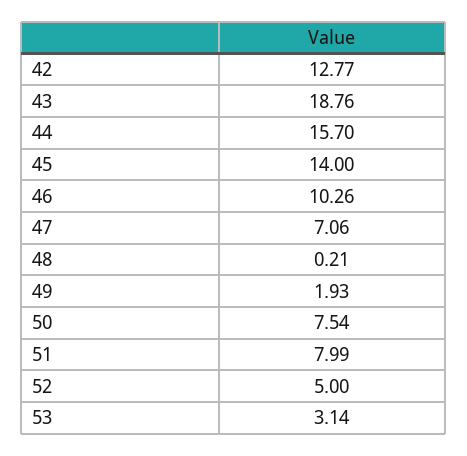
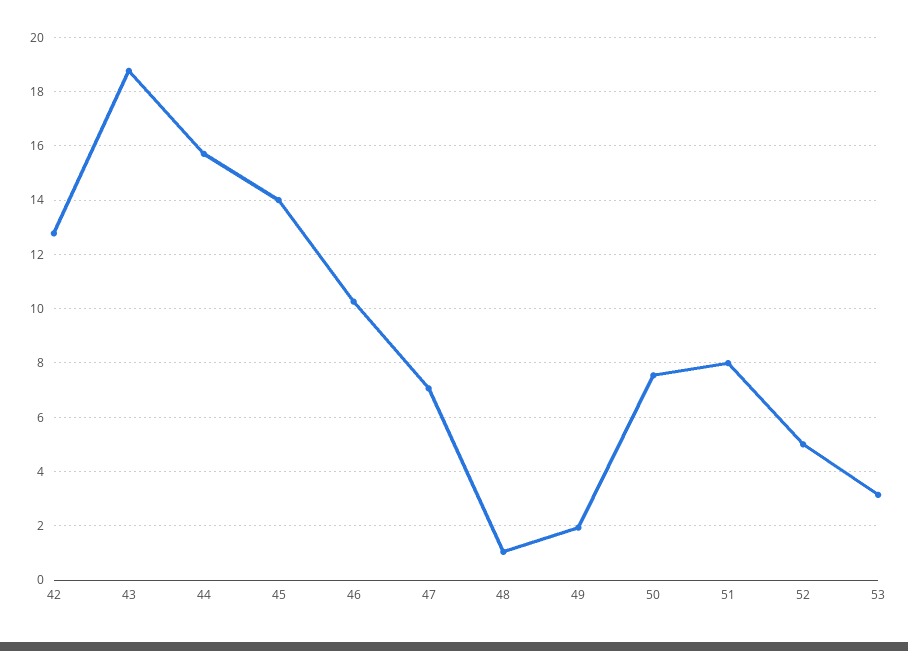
48: 0.21 -> 1

